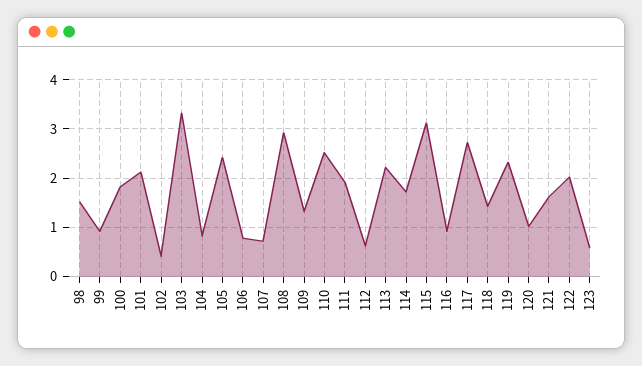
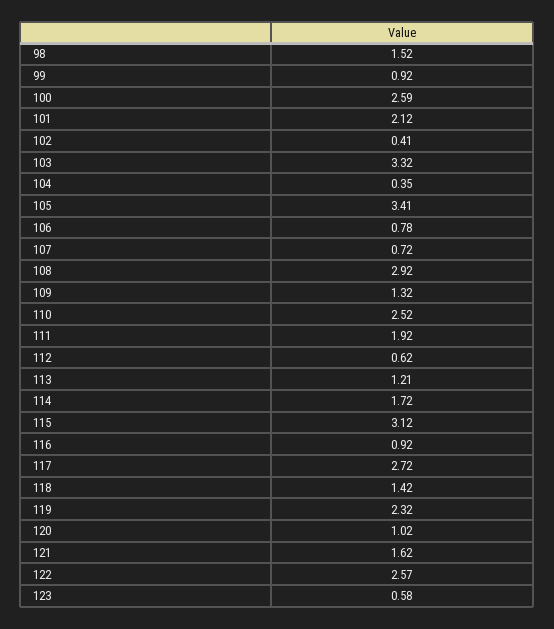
100: 1.8 -> 2.59
104: 0.8 -> 0.35
105: 2.4 -> 3.41
113: 2.2 -> 1.21
122: 2 -> 2.57

